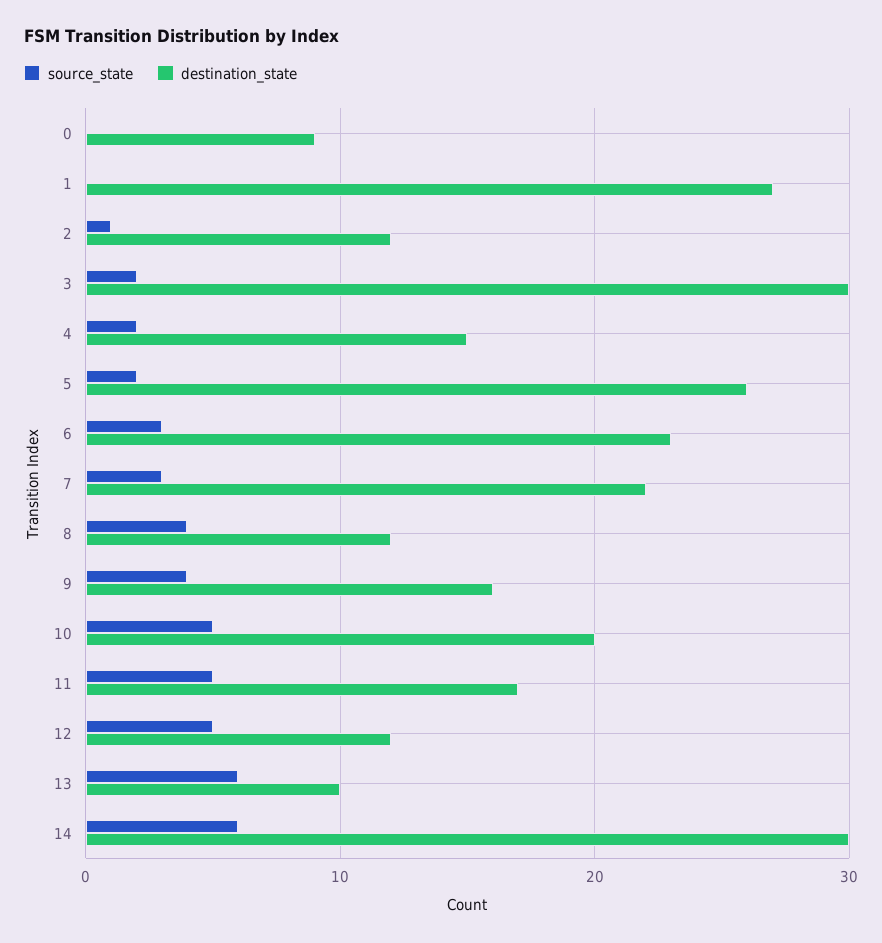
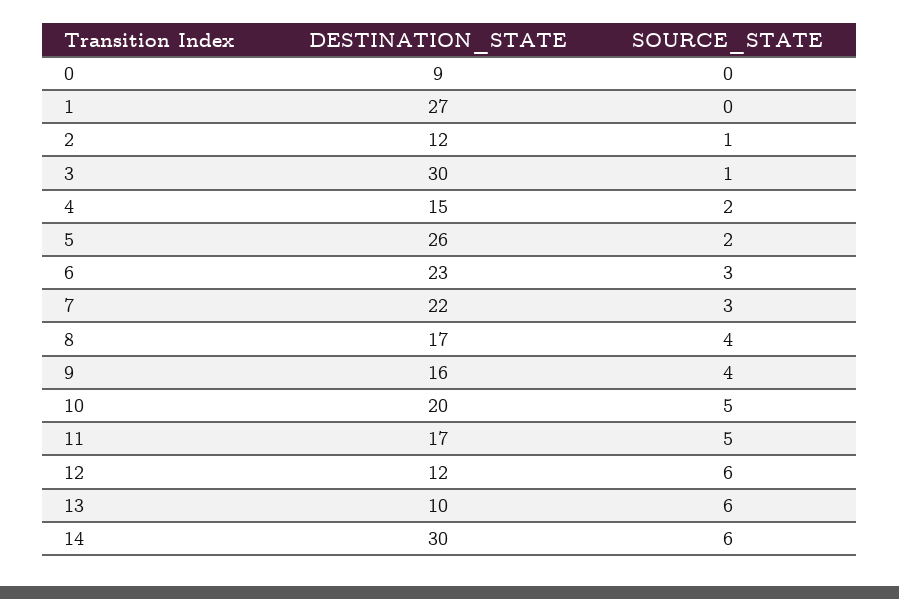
source_state, 3: 2 -> 1
destination_state, 8: 12 -> 17
source_state, 12: 5 -> 6

